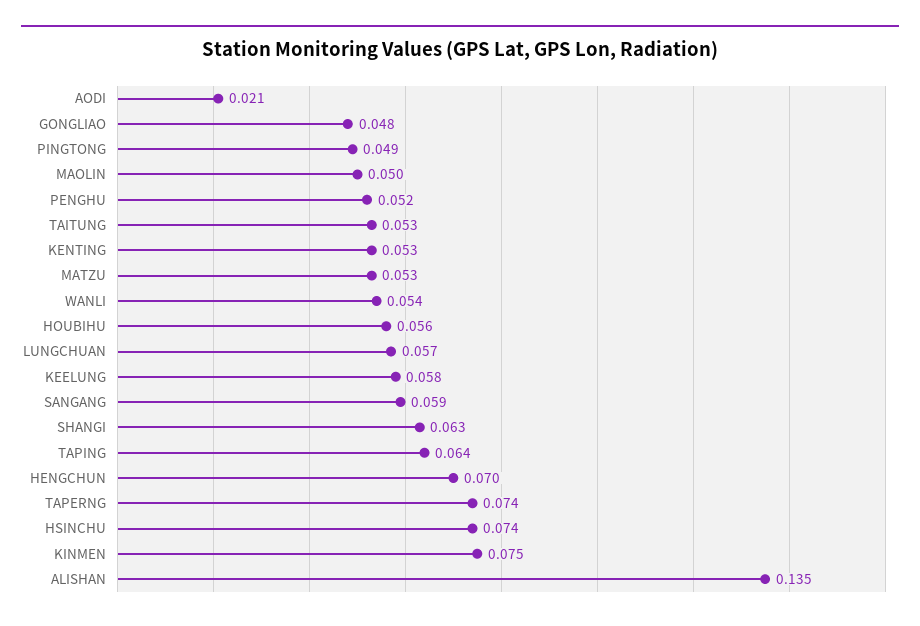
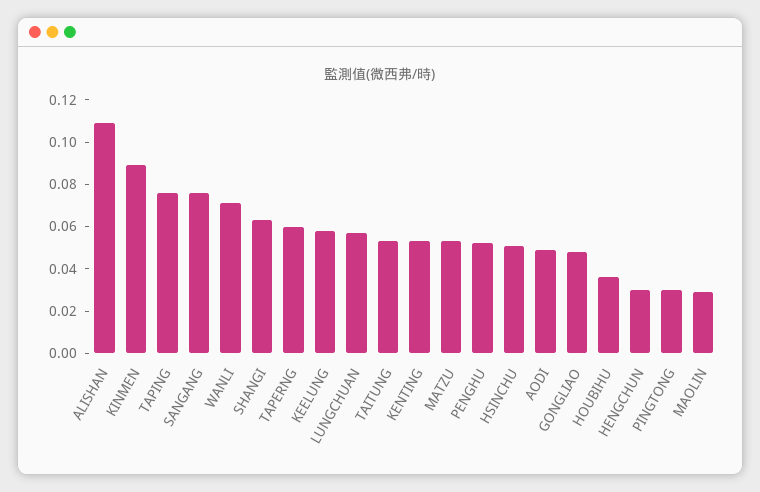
AODI: 0.021 -> 0.05
PINGTONG: 0.049 -> 0.03
MAOLIN: 0.05 -> 0.03
WANLI: 0.054 -> 0.07
HOUBIHU: 0.056 -> 0.035
SANGANG: 0.059 -> 0.075
TAPING: 0.064 -> 0.075
HENGCHUN: 0.07 -> 0.03
TAPERNG: 0.074 -> 0.06
HSINCHU: 0.074 -> 0.05
KINMEN: 0.075 -> 0.09
ALISHAN: 0.135 -> 0.11

